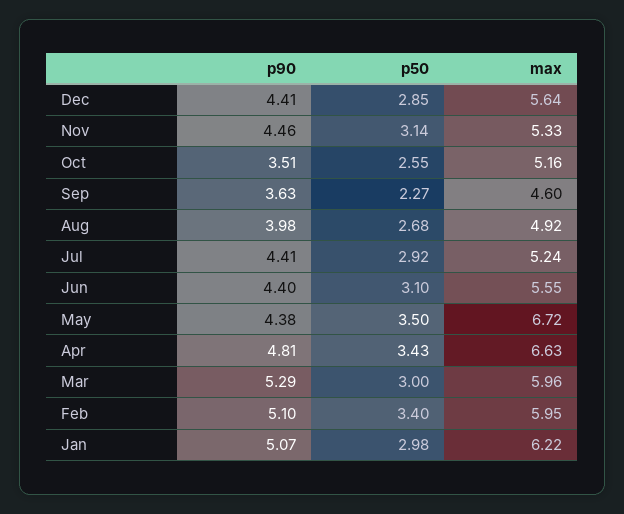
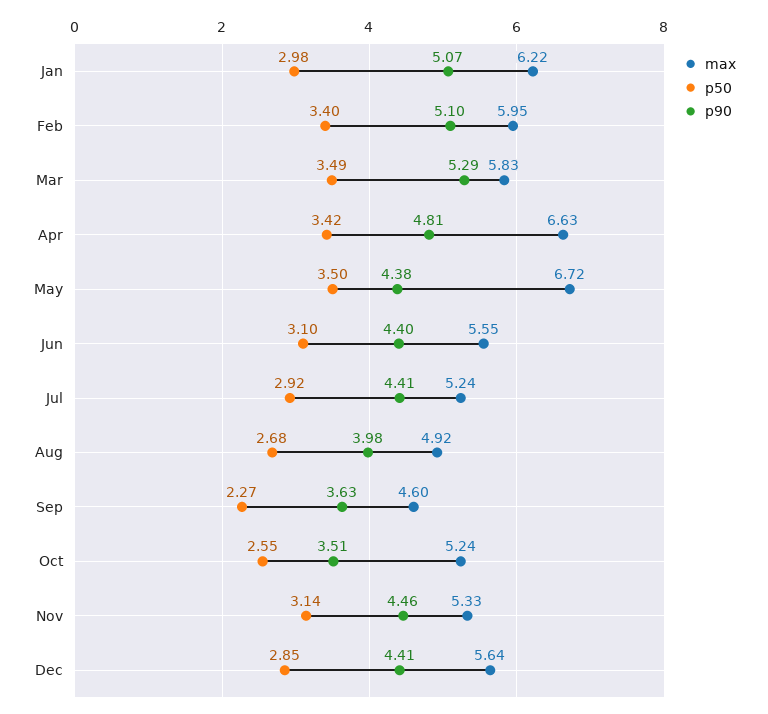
max, Oct: 5.16 -> 5.24
p50, Apr: 3.43 -> 3.42
p50, Mar: 3 -> 3.49
max, Mar: 5.96 -> 5.83

